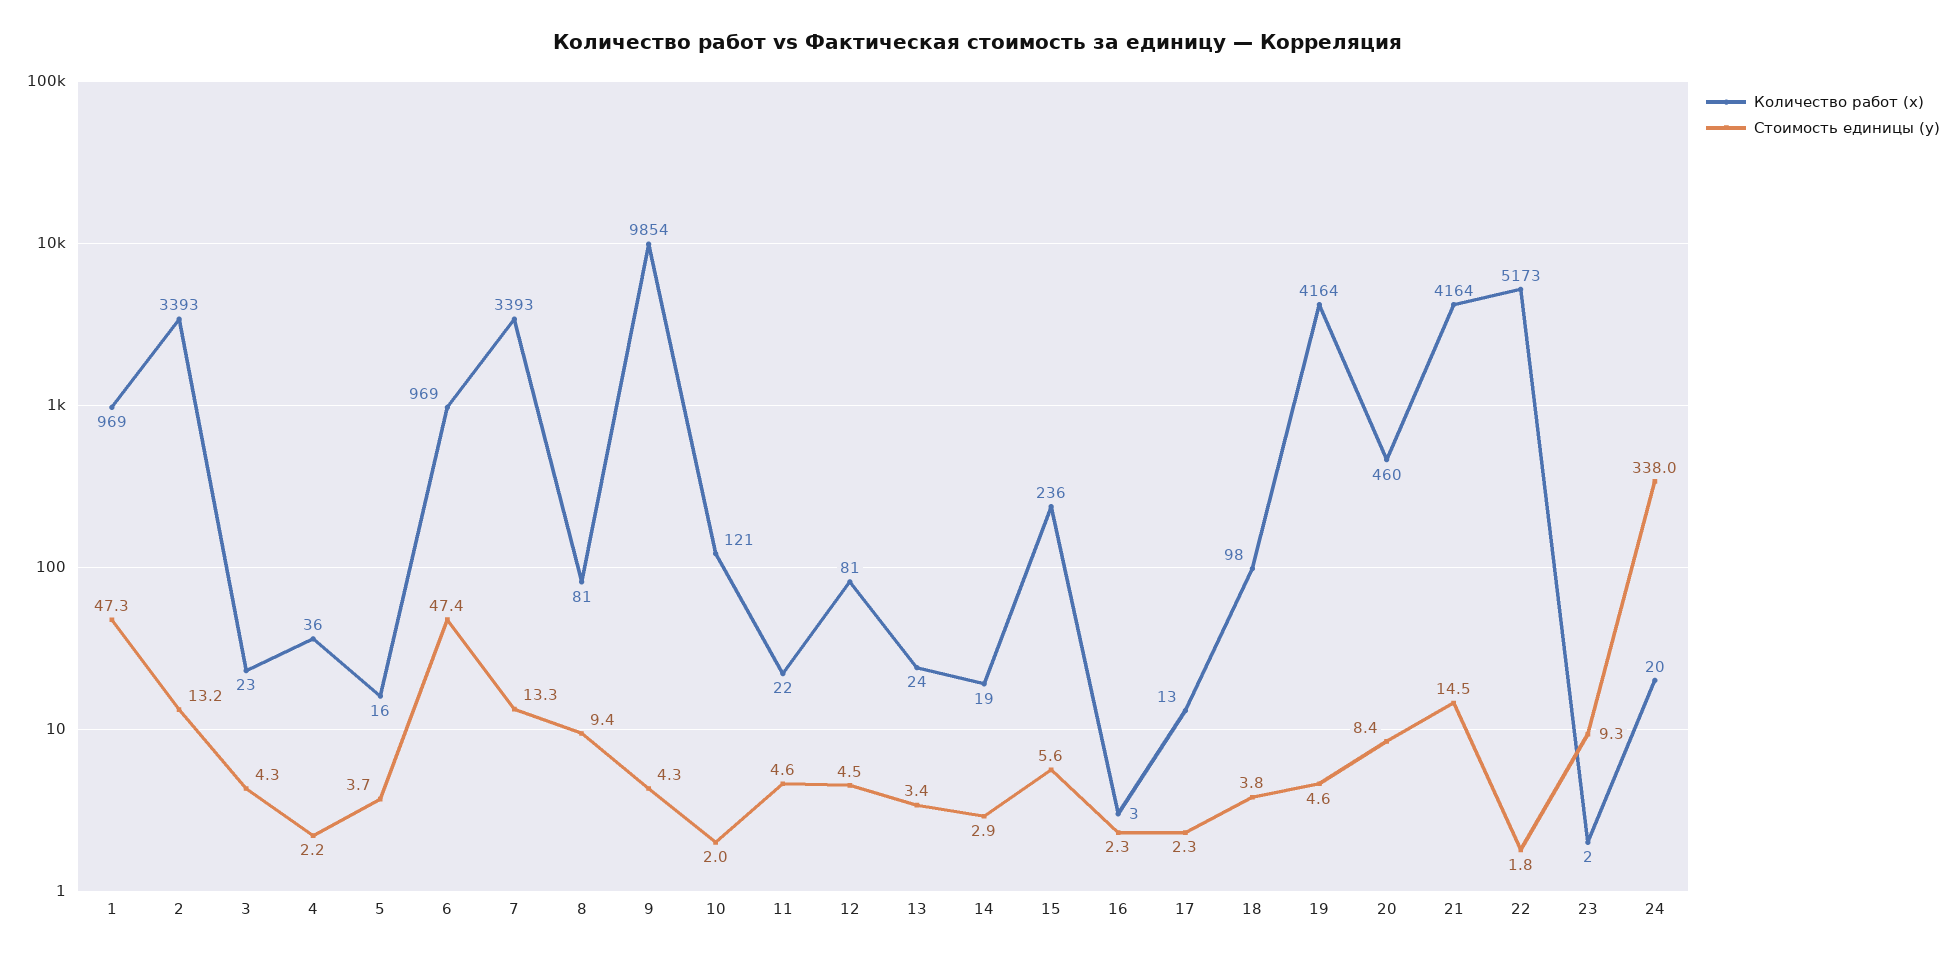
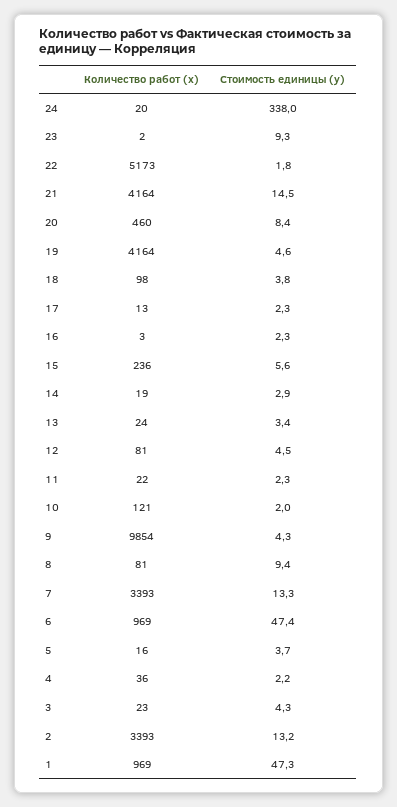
Стоимость единицы (y), 11: 4.6 -> 2.3

